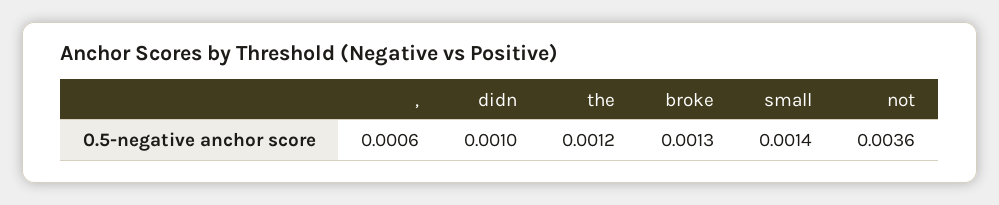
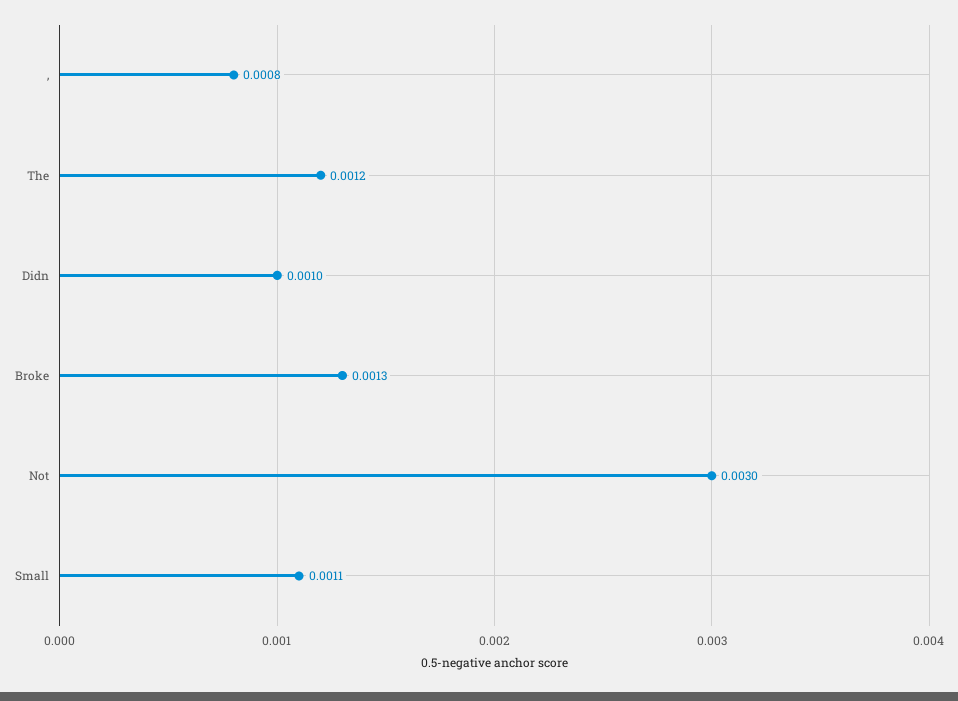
,: 0.0006 -> 0.0008
small: 0.0014 -> 0.0011
not: 0.0036 -> 0.003

